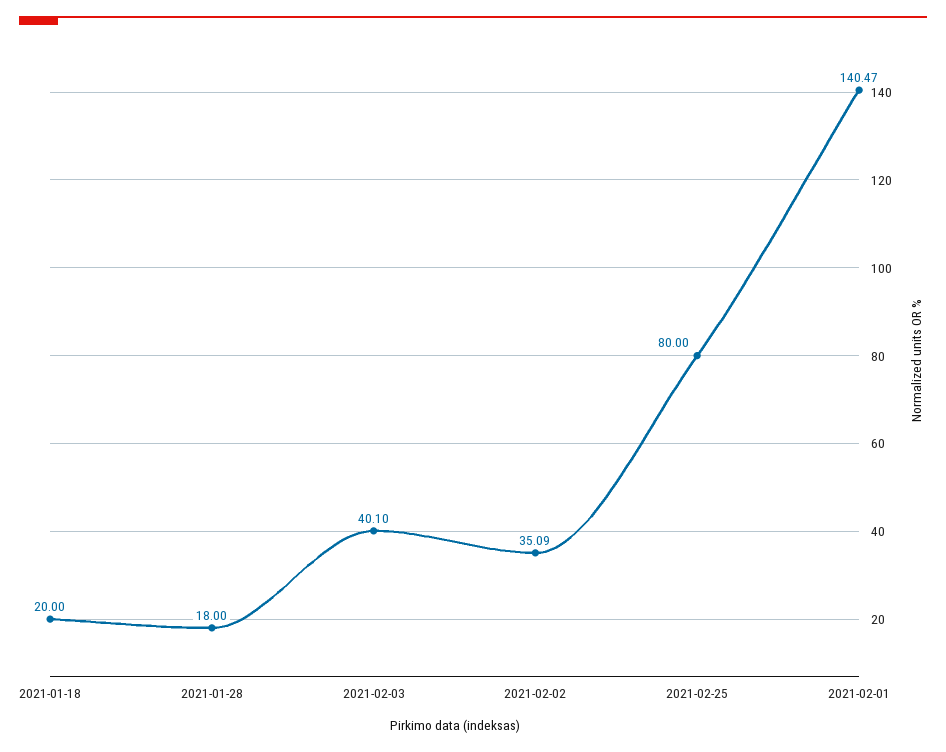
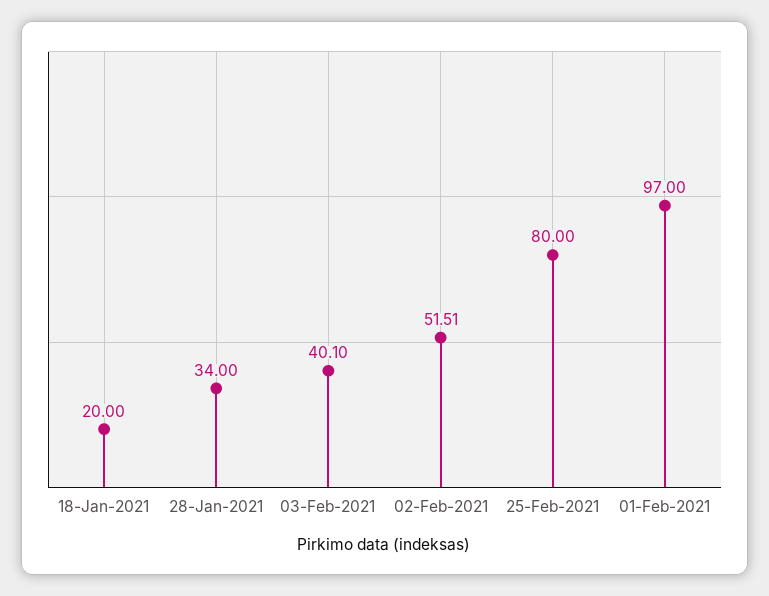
2021-01-28: 18 -> 34
2021-02-02: 35.09 -> 51.51
2021-02-01: 140.47 -> 97

